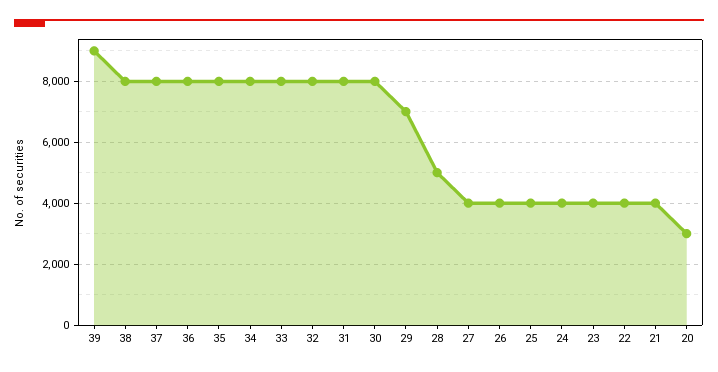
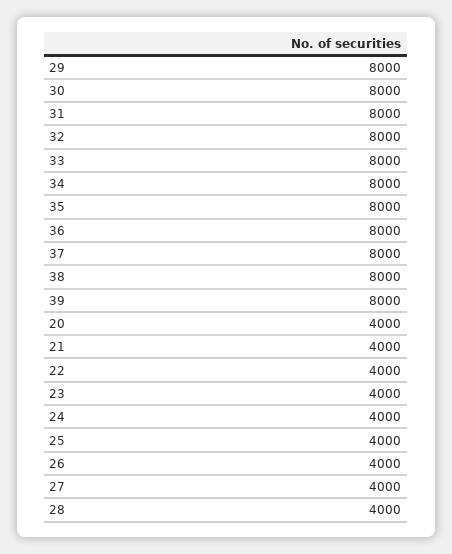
39: 9000 -> 8000
29: 7000 -> 8000
28: 5000 -> 4000
20: 3000 -> 4000

